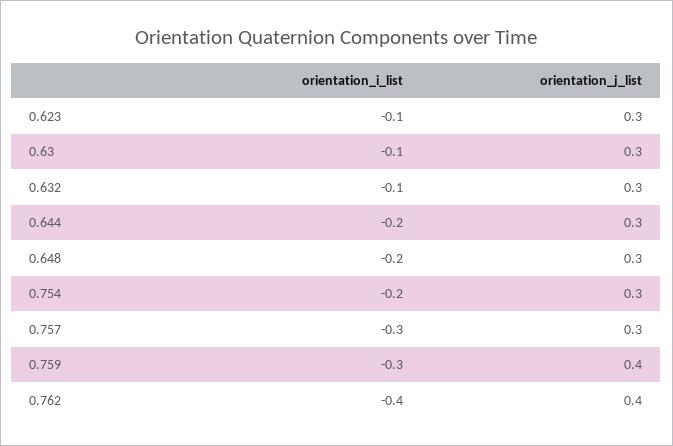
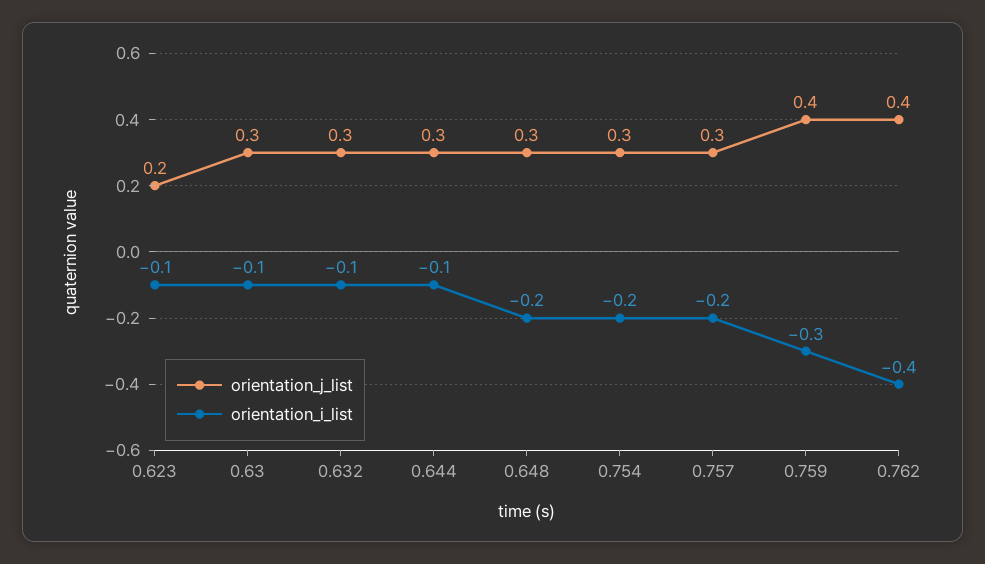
orientation_j_list, 0.623: 0.3 -> 0.2
orientation_i_list, 0.644: -0.2 -> -0.1
orientation_i_list, 0.757: -0.3 -> -0.2

